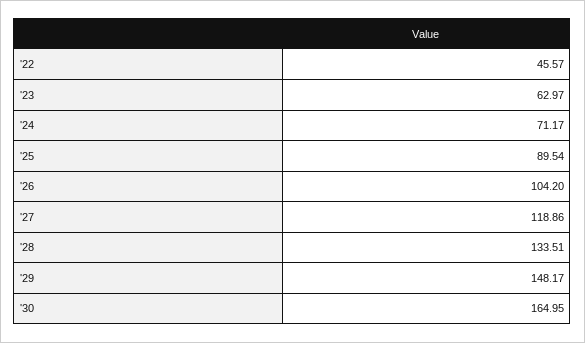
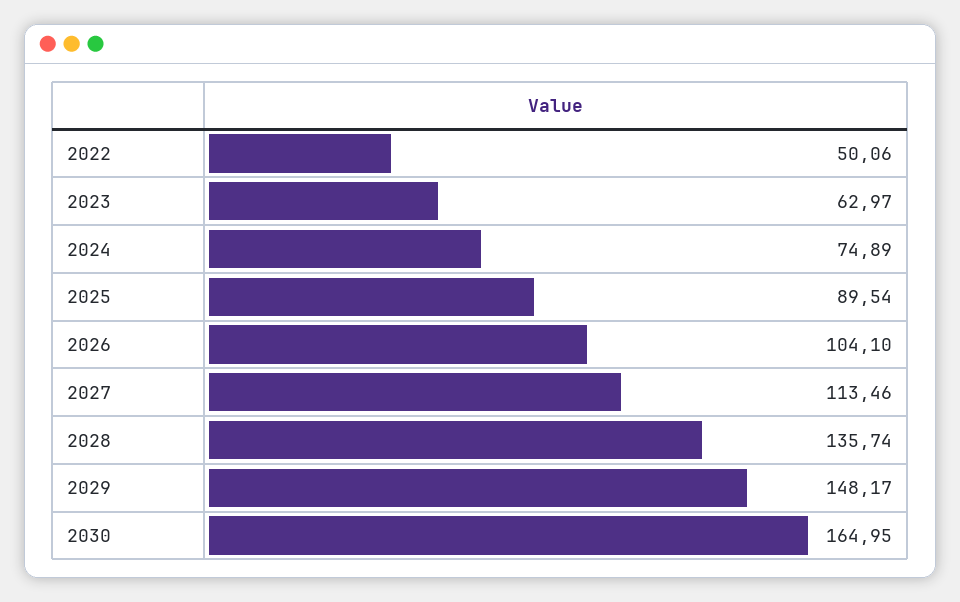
'22: 45.57 -> 50.06
'24: 71.17 -> 74.89
'26: 104.2 -> 104.1
'27: 118.86 -> 113.46
'28: 133.51 -> 135.74

